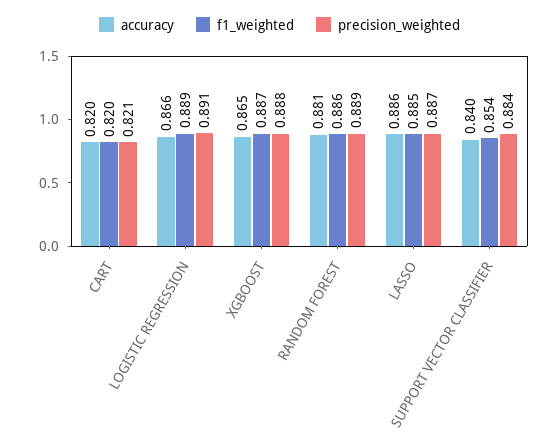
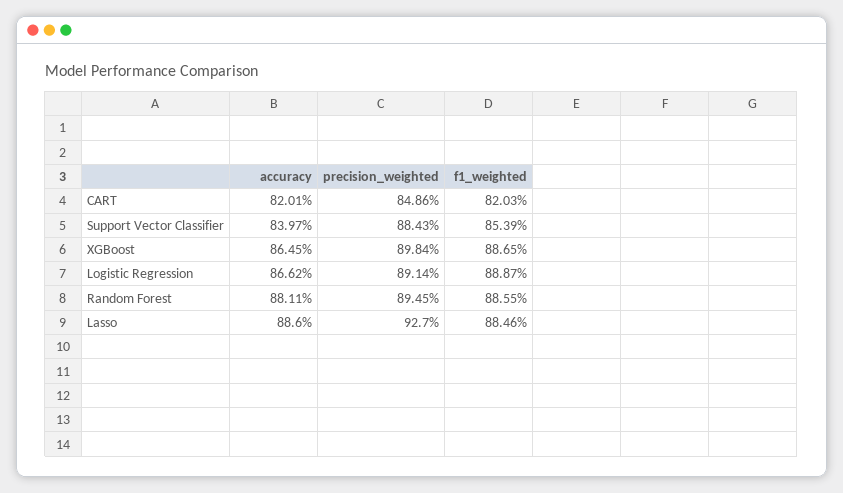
precision_weighted, CART: 0.821 -> 0.8486
precision_weighted, XGBOOST: 0.888 -> 0.8984
precision_weighted, RANDOM FOREST: 0.889 -> 0.8945
precision_weighted, LASSO: 0.887 -> 0.927

